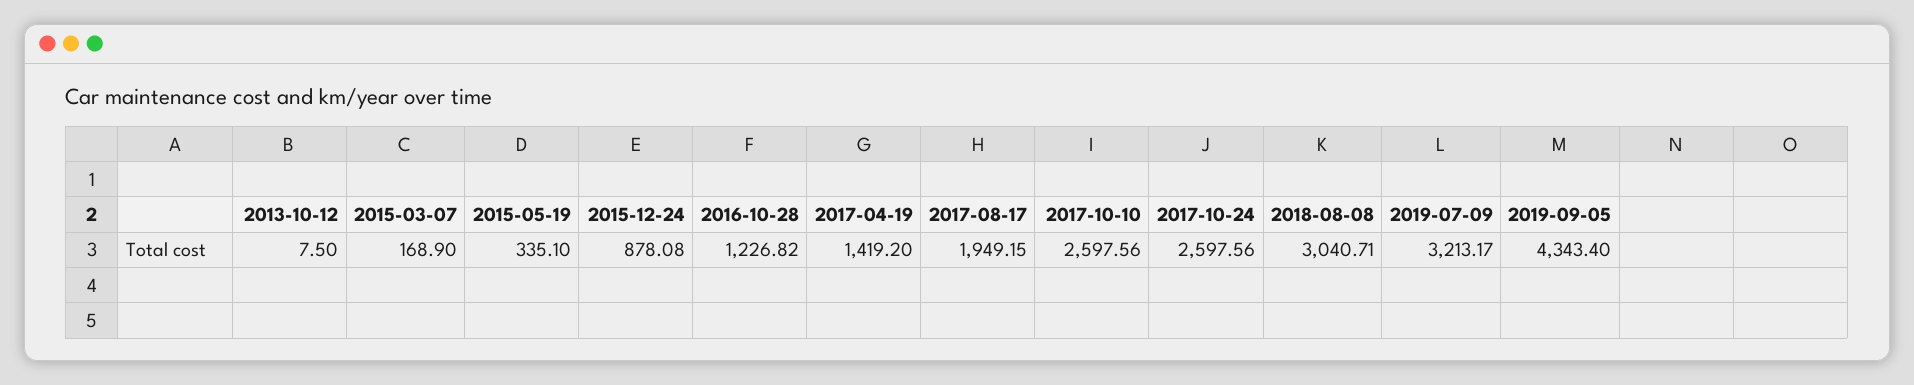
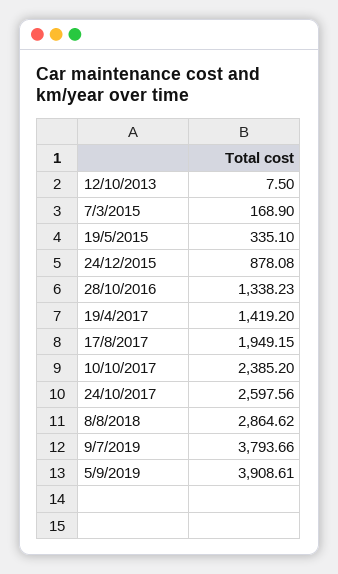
2016-10-28: 1226.82 -> 1338.23
2017-10-10: 2597.56 -> 2385.2
2018-08-08: 3040.71 -> 2864.62
2019-07-09: 3213.17 -> 3793.66
2019-09-05: 4343.4 -> 3908.61

